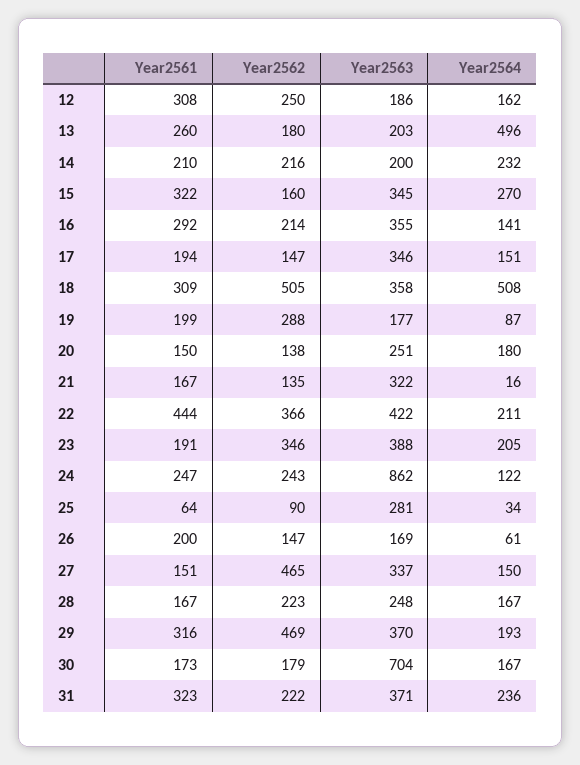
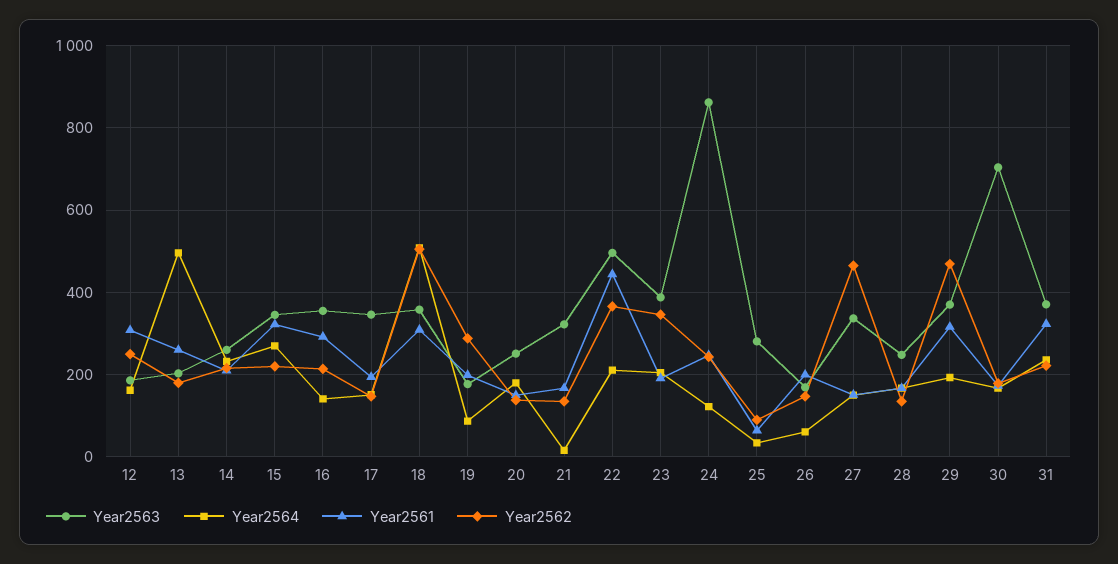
Year2563, 14: 200 -> 260
Year2562, 15: 160 -> 220
Year2563, 22: 422 -> 500
Year2562, 28: 223 -> 140

